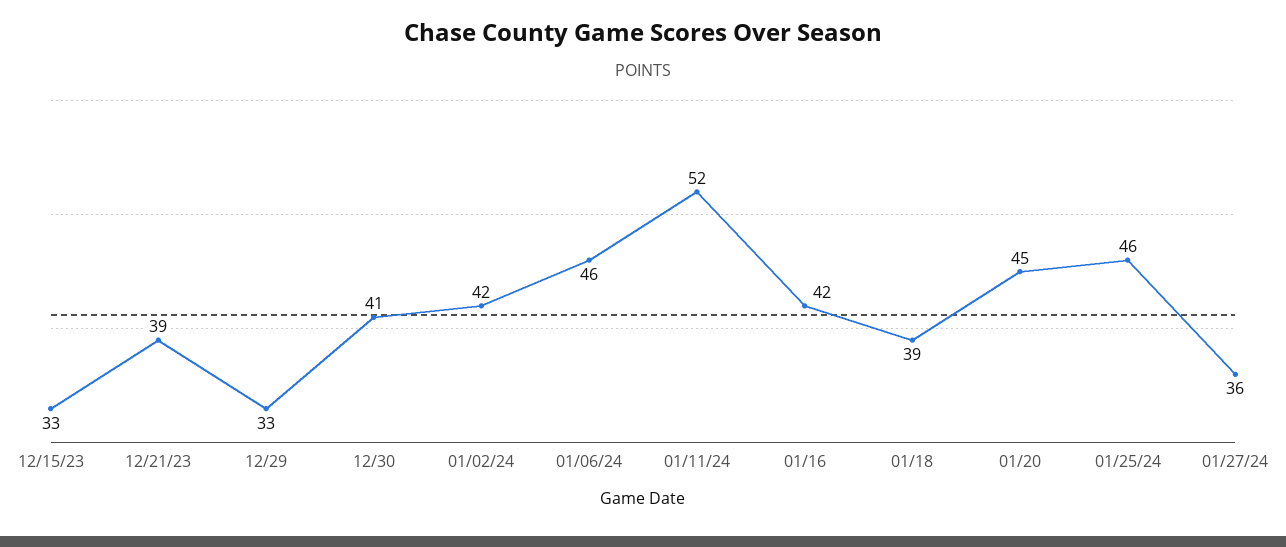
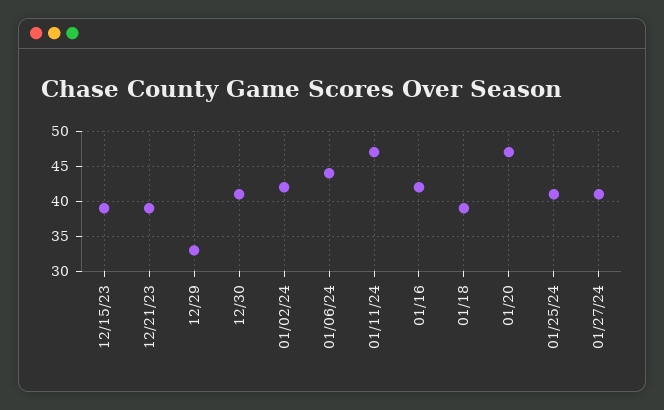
12/15/23: 33 -> 39
01/06/24: 46 -> 44
01/11/24: 52 -> 47
01/20: 45 -> 47
01/25/24: 46 -> 41
01/27/24: 36 -> 41

